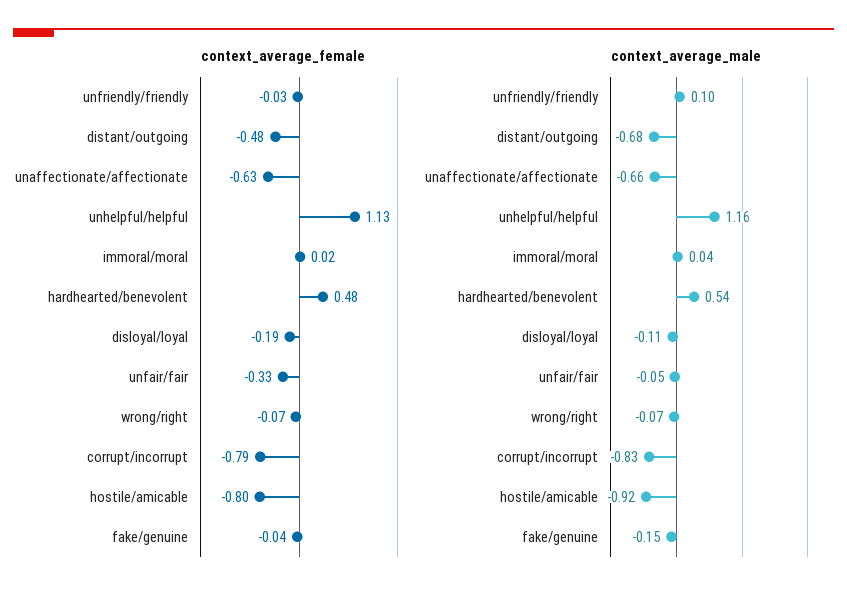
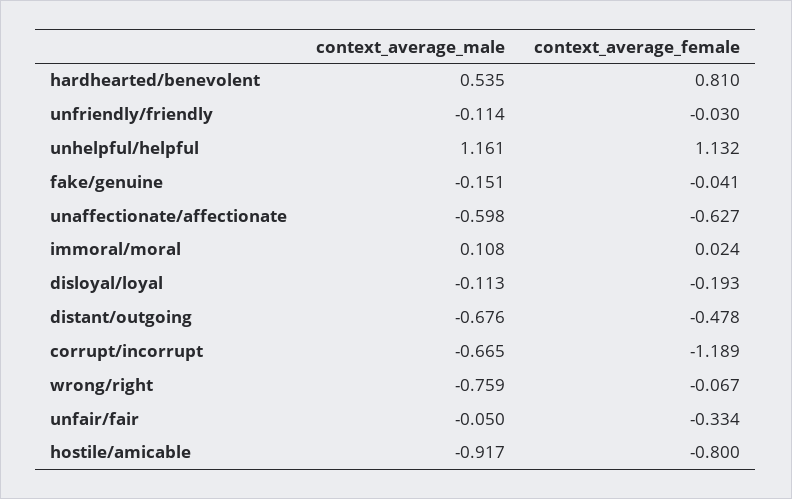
context_average_female, hardhearted/benevolent: 0.48 -> 0.81
context_average_female, corrupt/incorrupt: -0.79 -> -1.189
context_average_male, unfriendly/friendly: 0.1 -> -0.114
context_average_male, unaffectionate/affectionate: -0.66 -> -0.598
context_average_male, immoral/moral: 0.04 -> 0.108
context_average_male, wrong/right: -0.07 -> -0.759
context_average_male, corrupt/incorrupt: -0.83 -> -0.665

